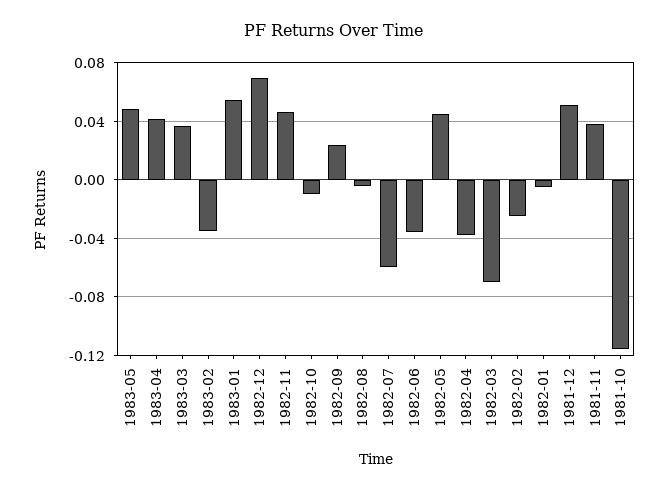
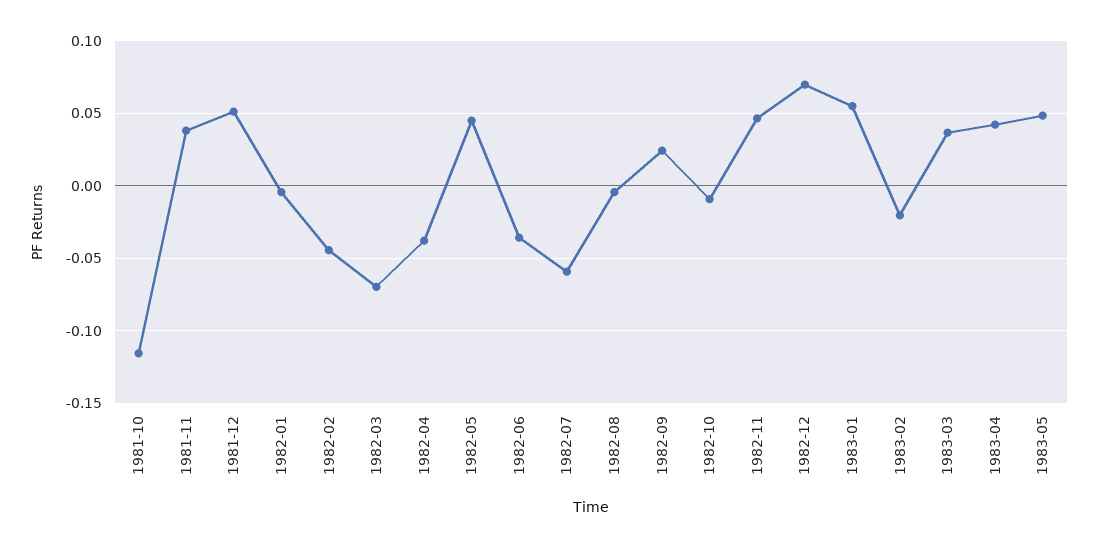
1983-02: -0.035 -> -0.02
1982-02: -0.025 -> -0.045

